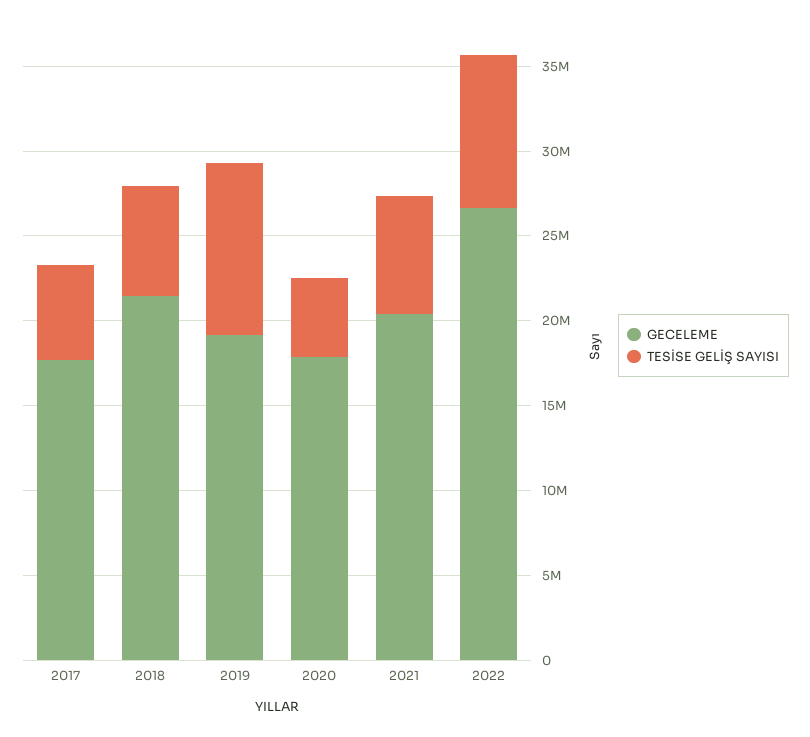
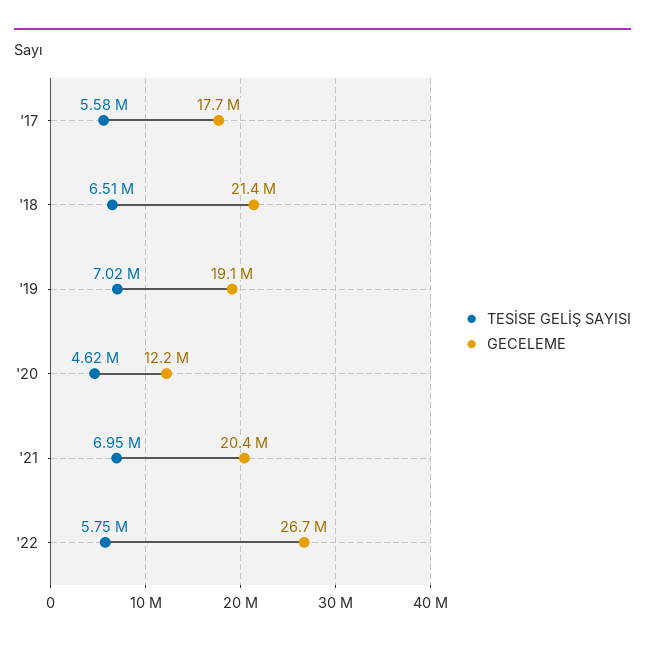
TESİSE GELİŞ SAYISI, 2019: 10000000 -> 7020000
GECELEME, 2020: 18000000 -> 12200000
TESİSE GELİŞ SAYISI, 2022: 9000000 -> 5750000

